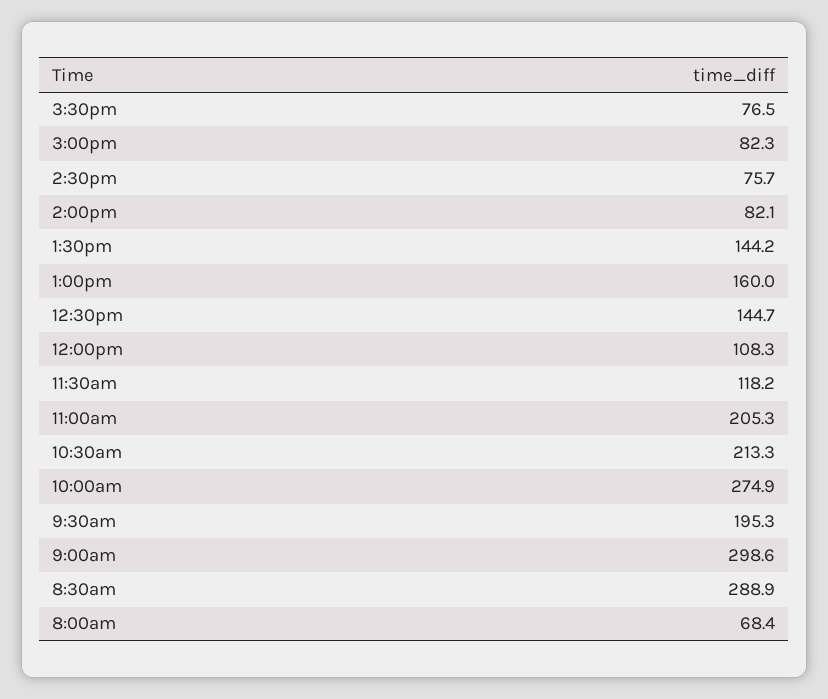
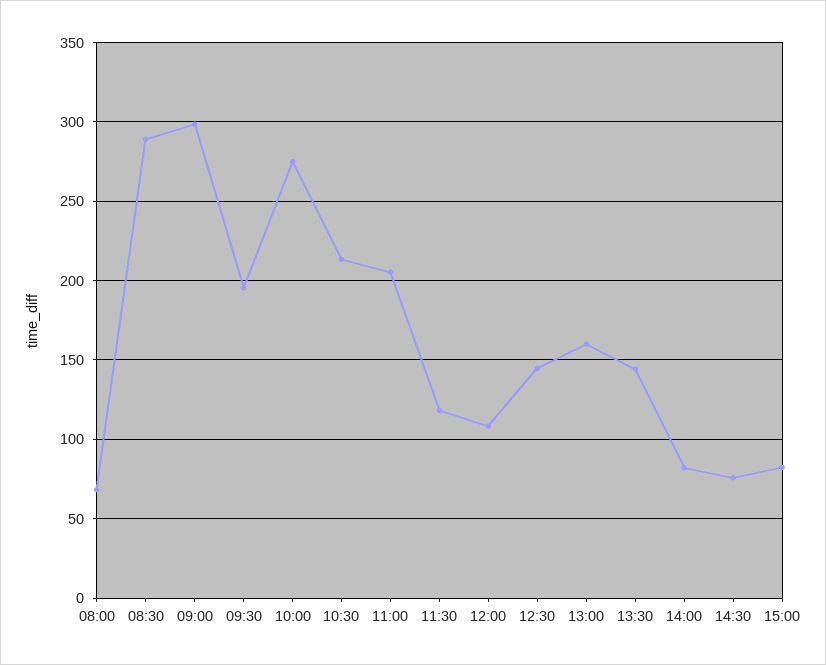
3:30pm: 76.5 -> none

